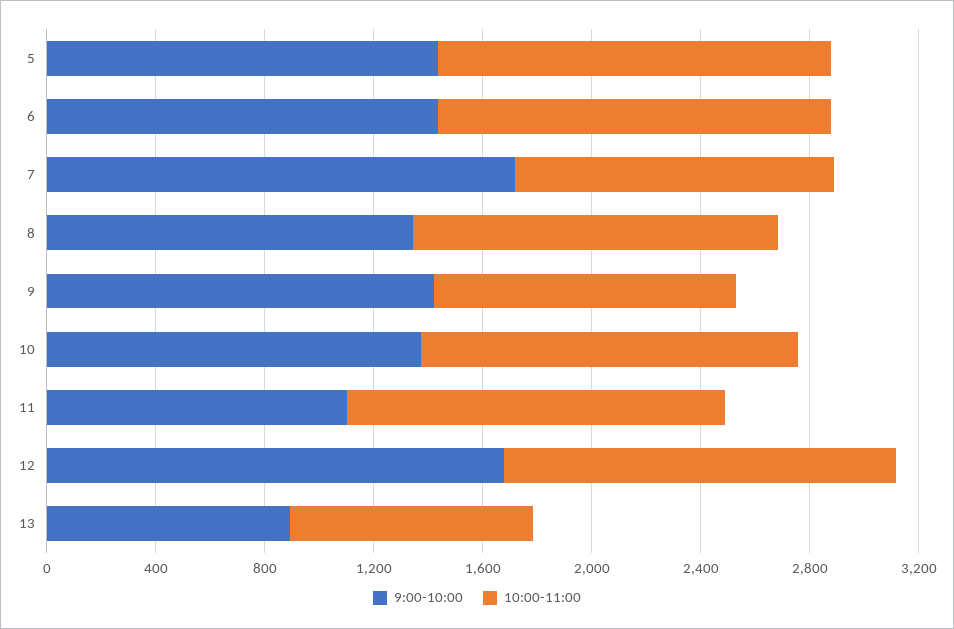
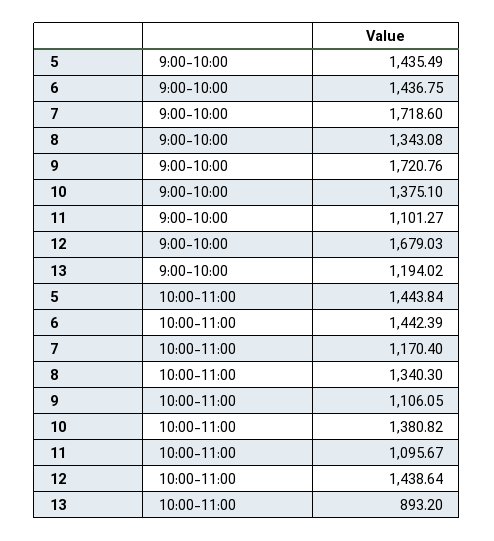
9:00-10:00, 9: 1400 -> 1720.76
10:00-11:00, 11: 1400 -> 1095.67
9:00-10:00, 13: 900 -> 1194.02

